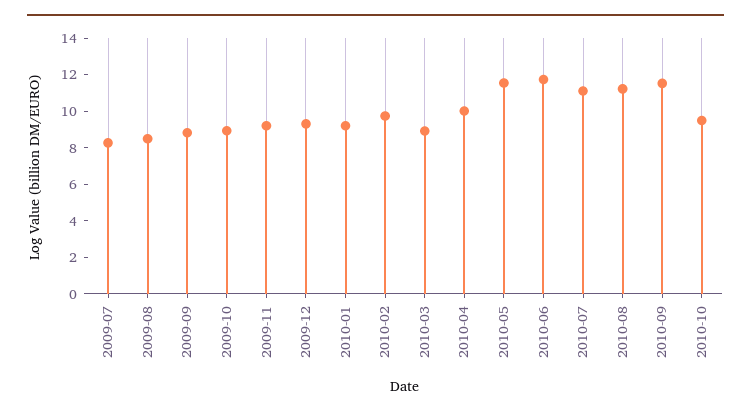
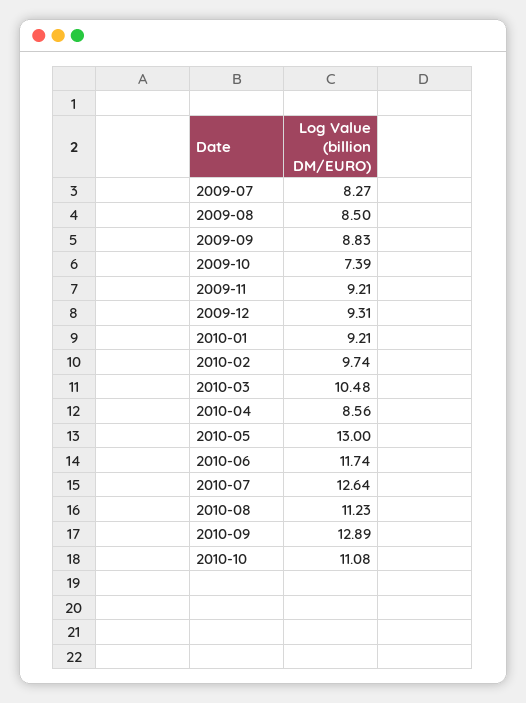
2009-10: 9 -> 7.39
2010-03: 9 -> 10.48
2010-04: 10 -> 8.56
2010-05: 11.5 -> 13
2010-07: 11 -> 12.64
2010-09: 11.5 -> 12.89
2010-10: 9.5 -> 11.08

